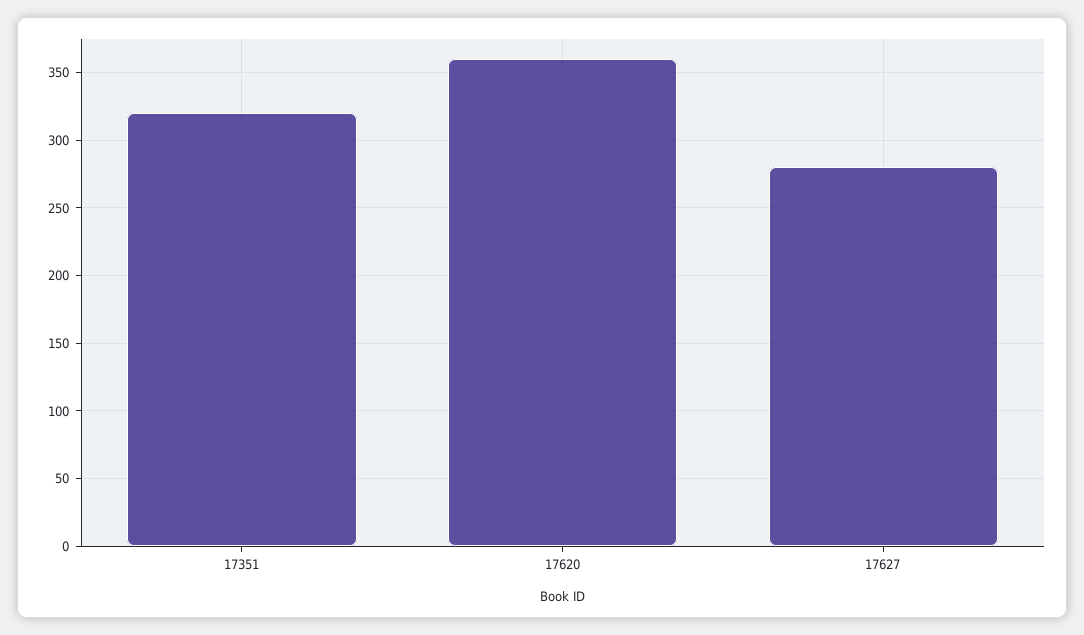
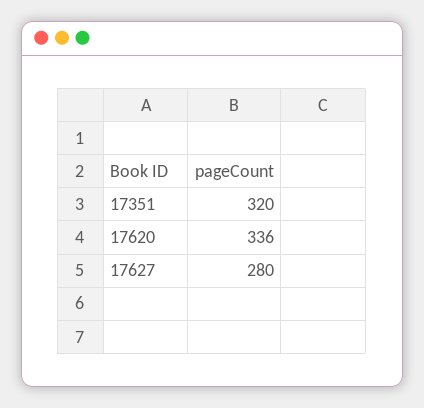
17620: 360 -> 336

